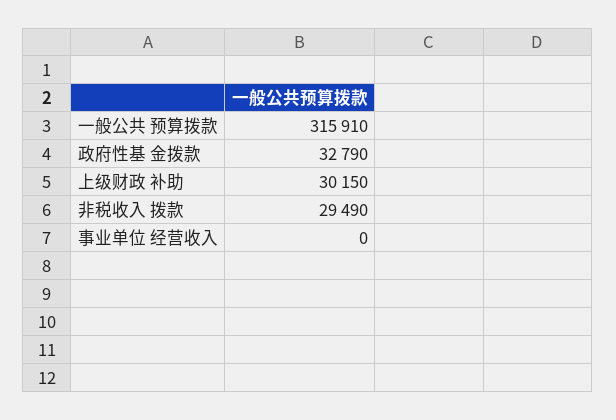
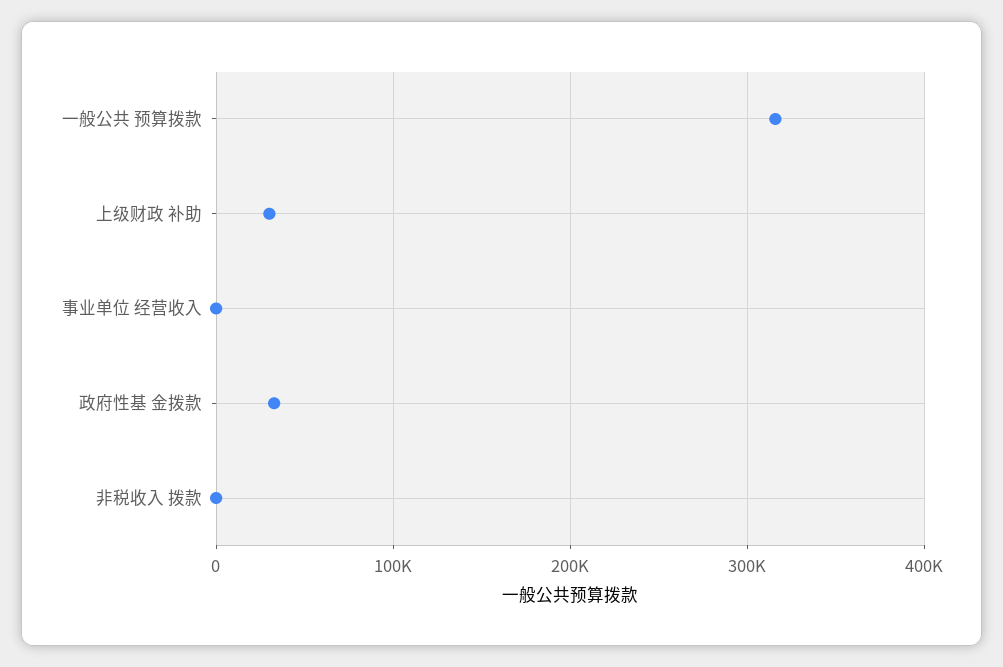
非税收入 拨款: 29490 -> 0

